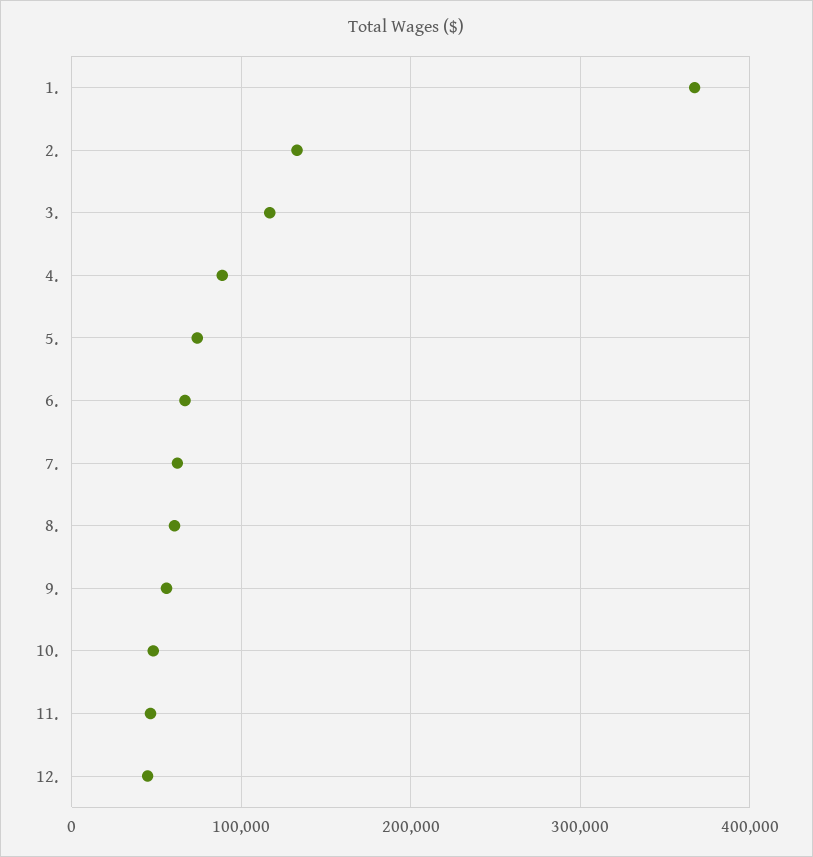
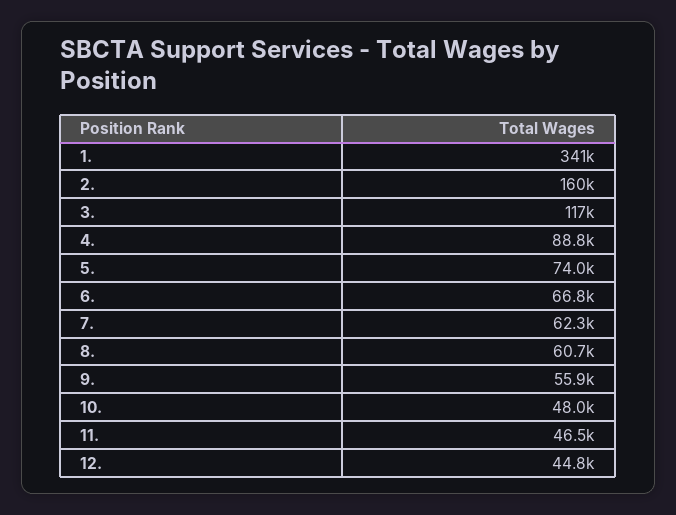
1.: 370000 -> 341000
2.: 130000 -> 160000

